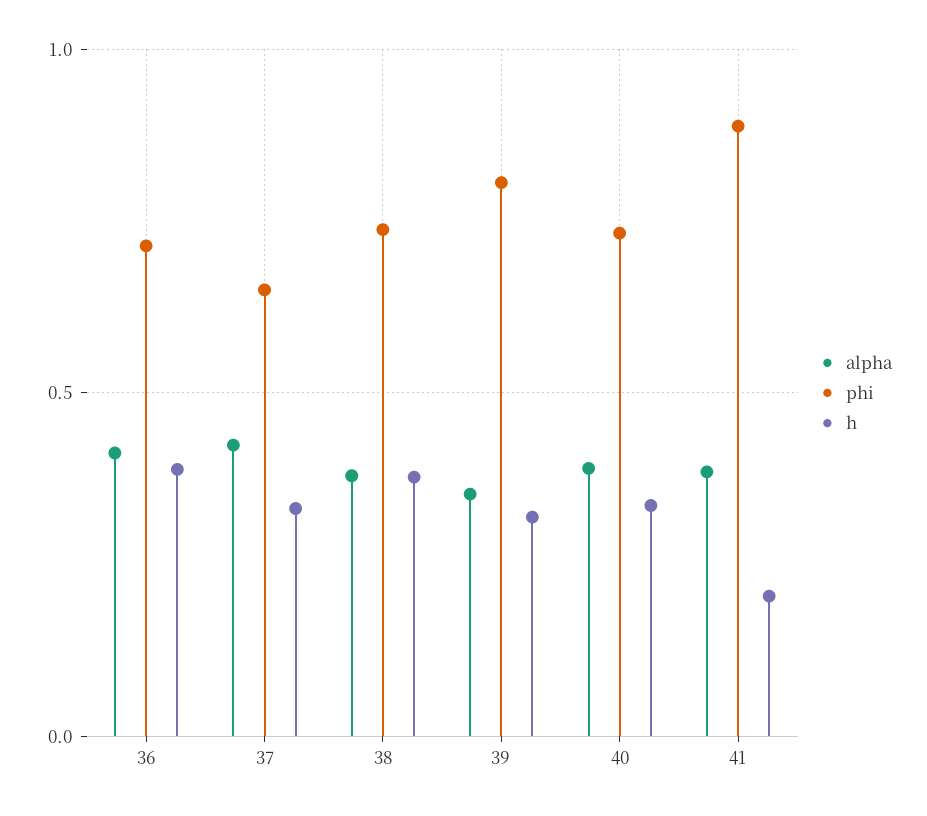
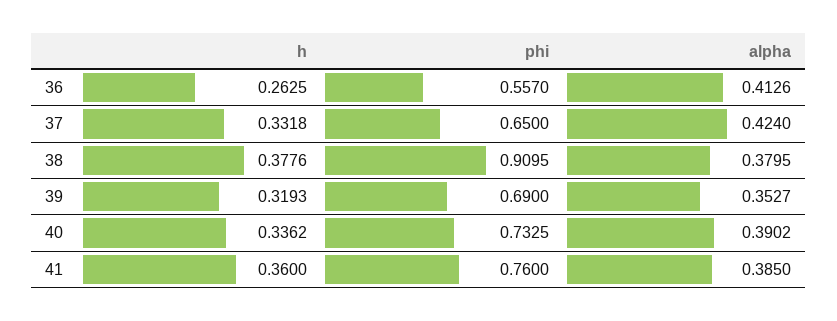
phi, 36: 0.7 -> 0.557
h, 36: 0.4 -> 0.2625
phi, 38: 0.75 -> 0.9095
phi, 39: 0.8 -> 0.69
phi, 41: 0.9 -> 0.76
h, 41: 0.2 -> 0.36

